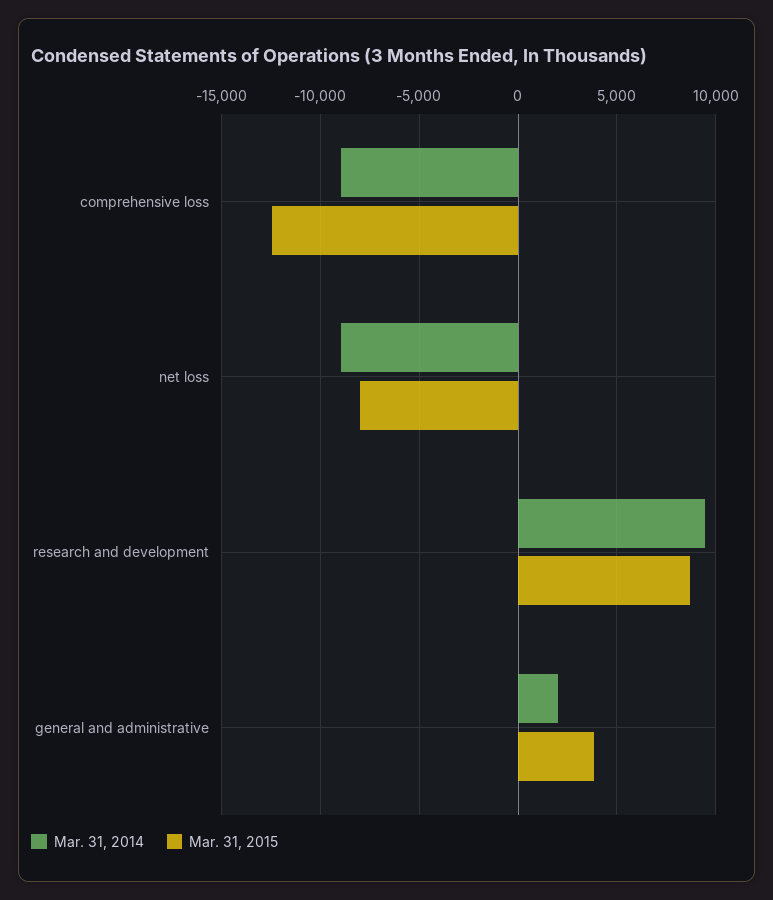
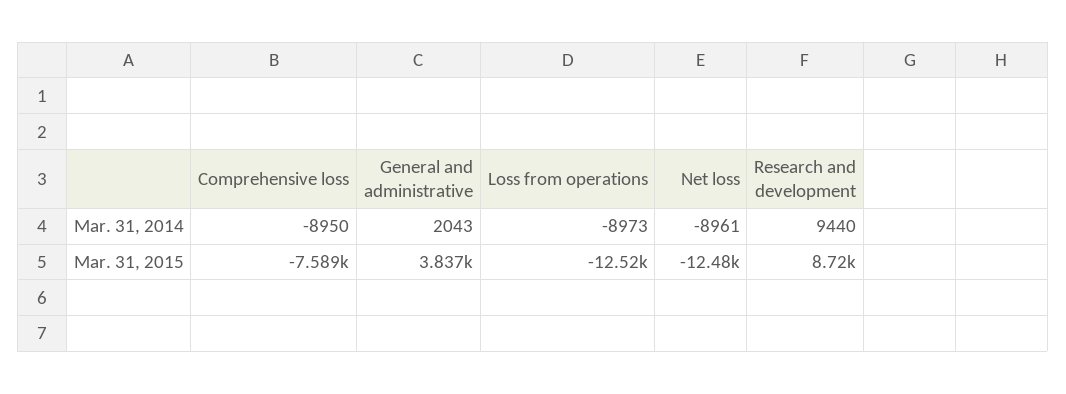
Mar. 31, 2015, comprehensive loss: -12500 -> -7589
Mar. 31, 2015, net loss: -8000 -> -12480
Mar. 31, 2014, Loss from operations: none -> -8973
Mar. 31, 2015, Loss from operations: none -> -12520

